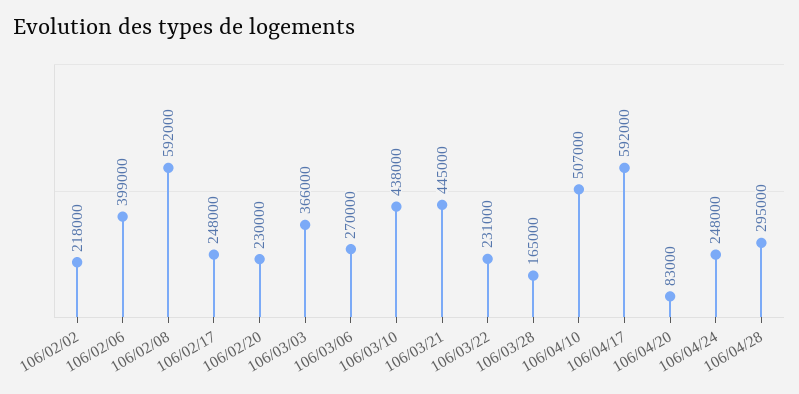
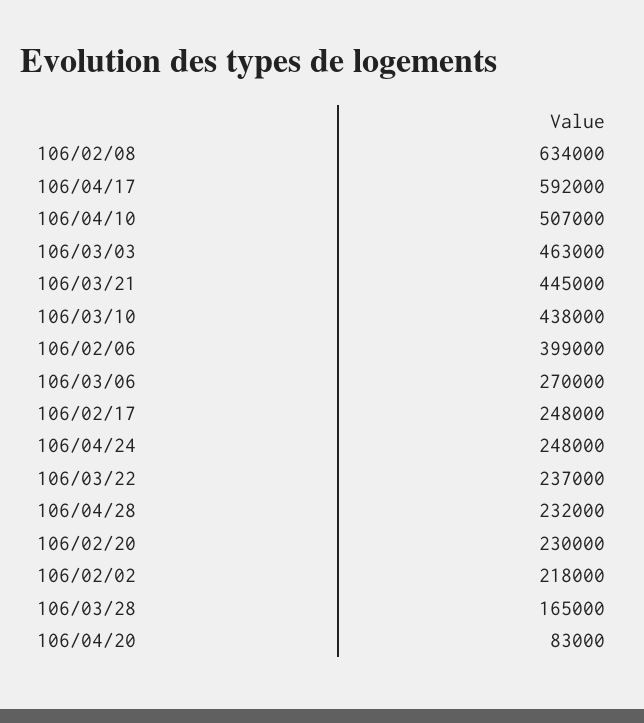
106/02/08: 592000 -> 634000
106/03/03: 366000 -> 463000
106/03/22: 231000 -> 237000
106/04/28: 295000 -> 232000

